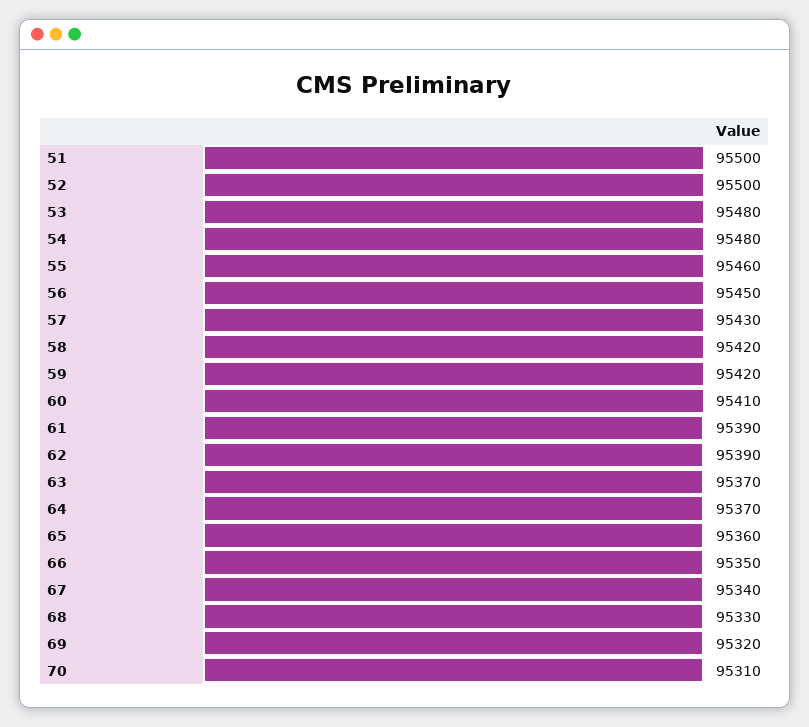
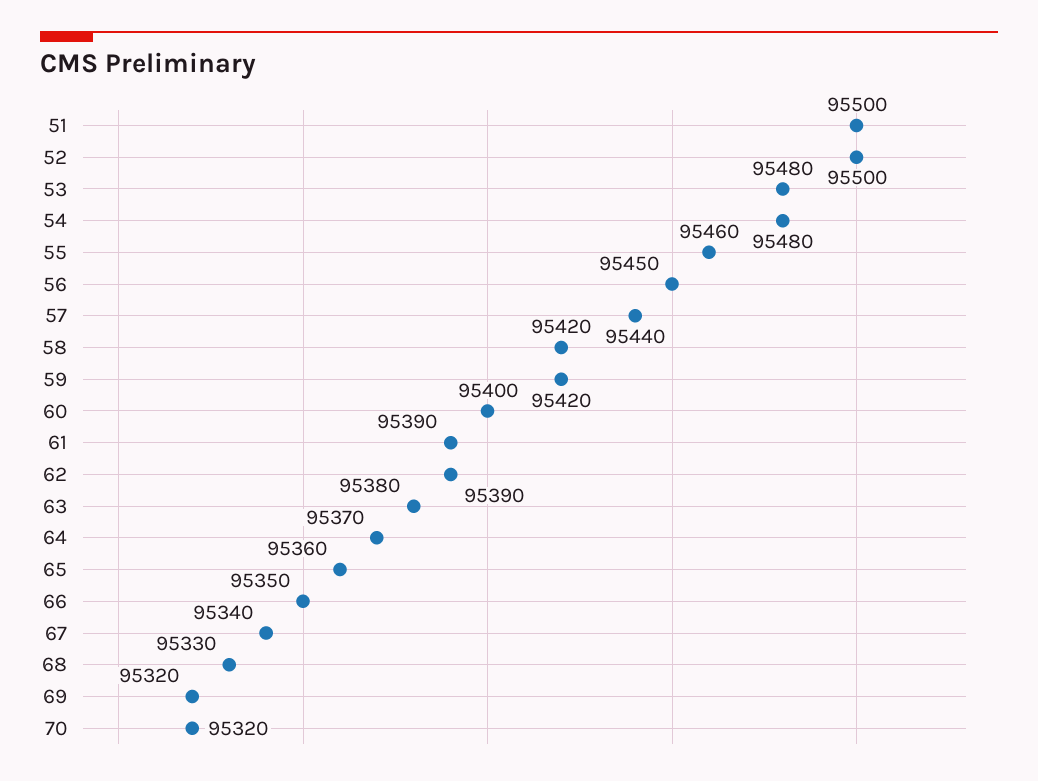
57: 95430 -> 95440
60: 95410 -> 95400
63: 95370 -> 95380
70: 95310 -> 95320

